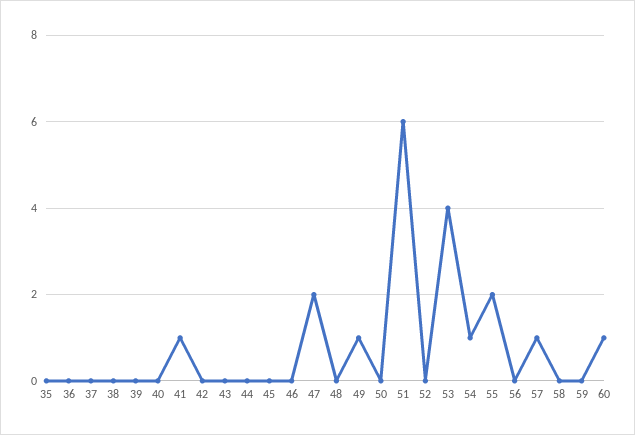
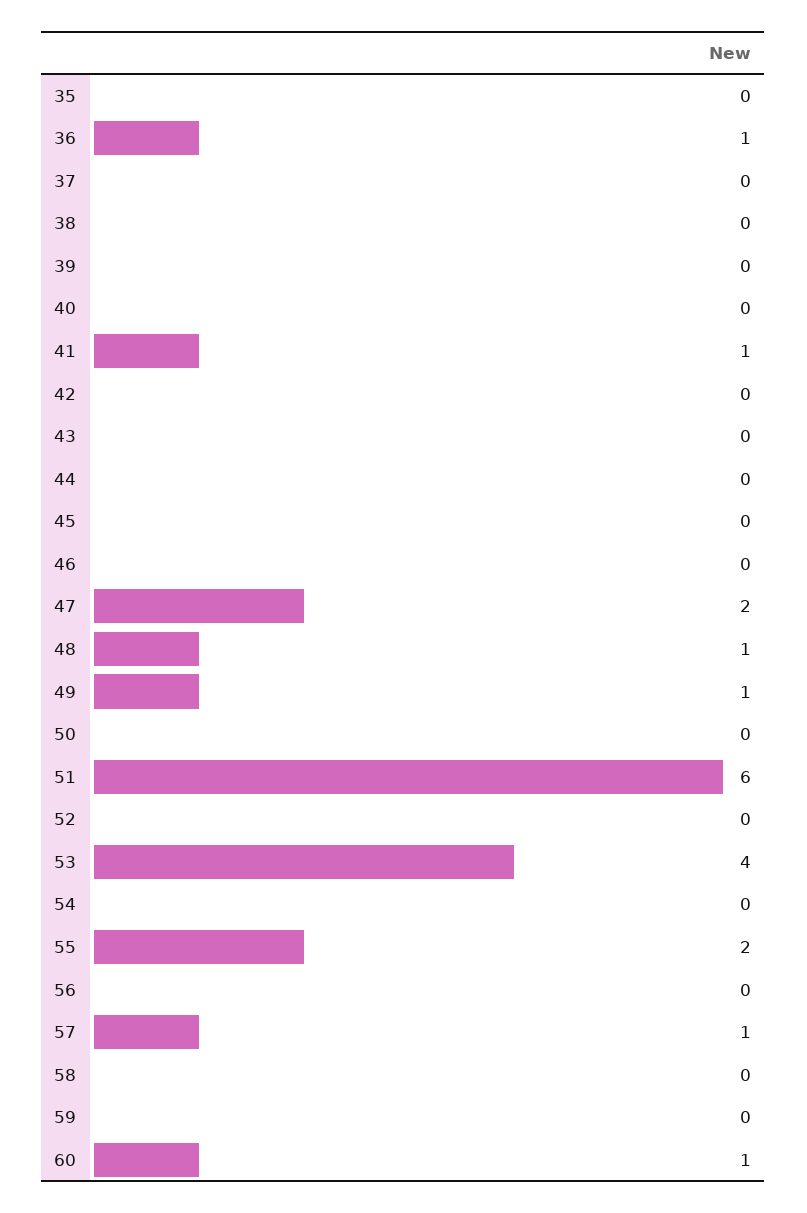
36: 0 -> 1
48: 0 -> 1
54: 1 -> 0

